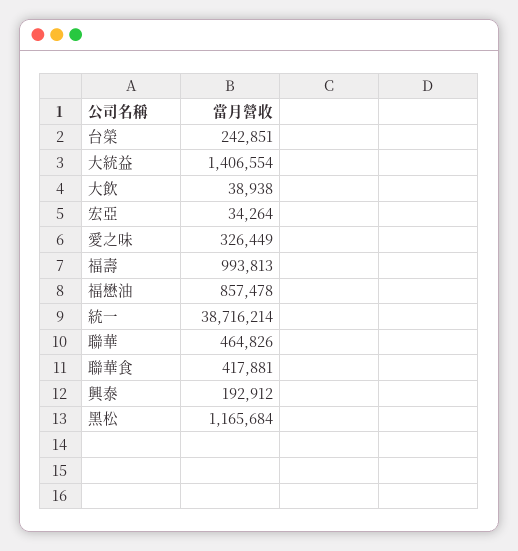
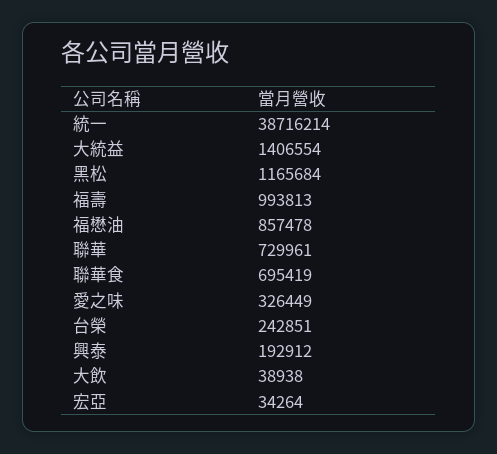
聯華: 464826 -> 729961
聯華食: 417881 -> 695419

